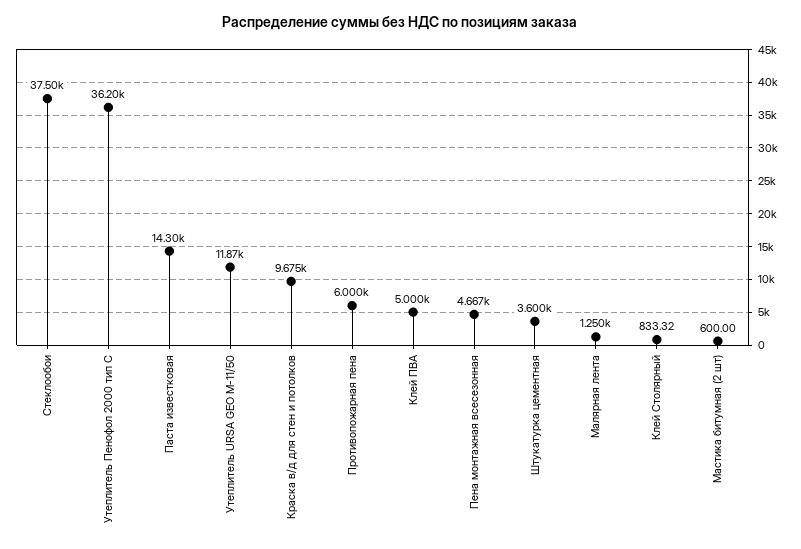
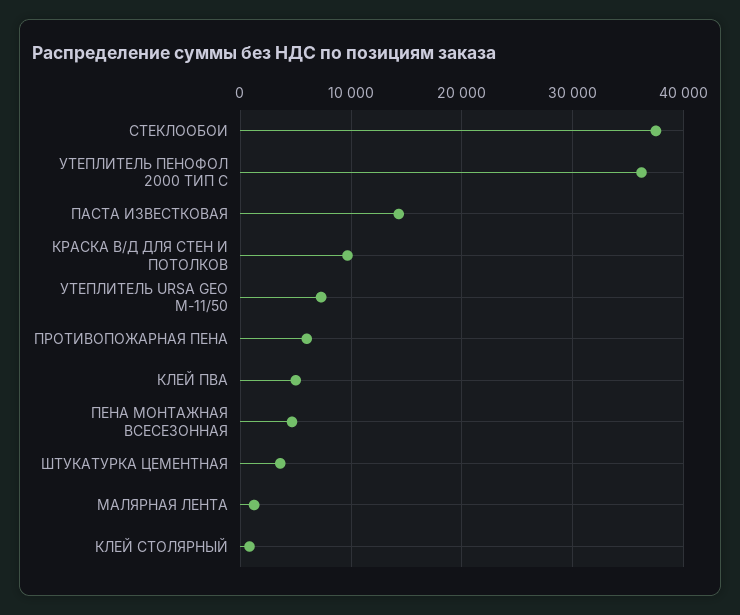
Утеплитель URSA GEO M-11/50: 11870 -> 7000
Мастика битумная (2 шт): 600 -> none

